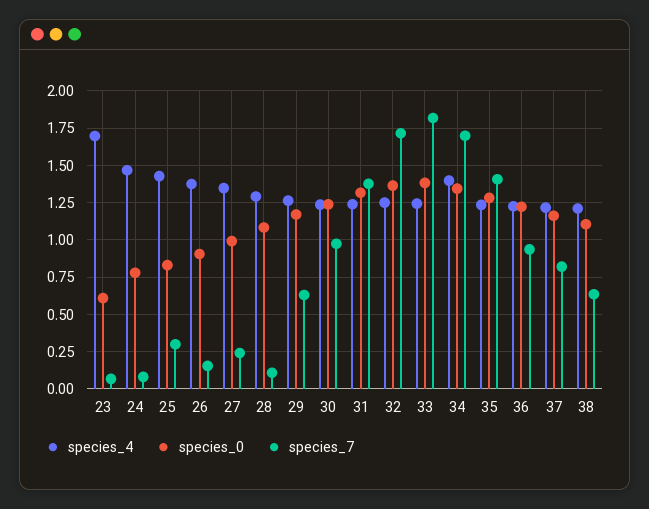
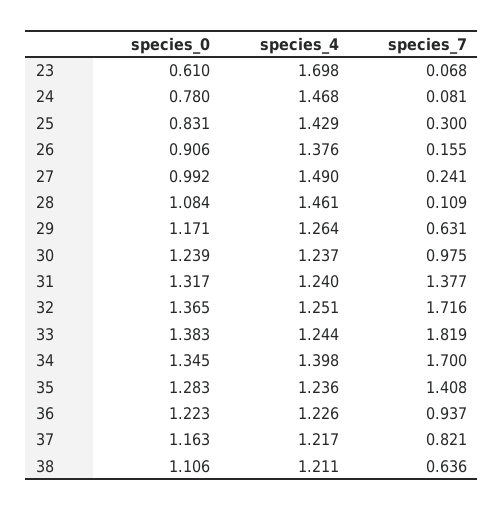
species_4, 27: 1.35 -> 1.49
species_4, 28: 1.3 -> 1.461

